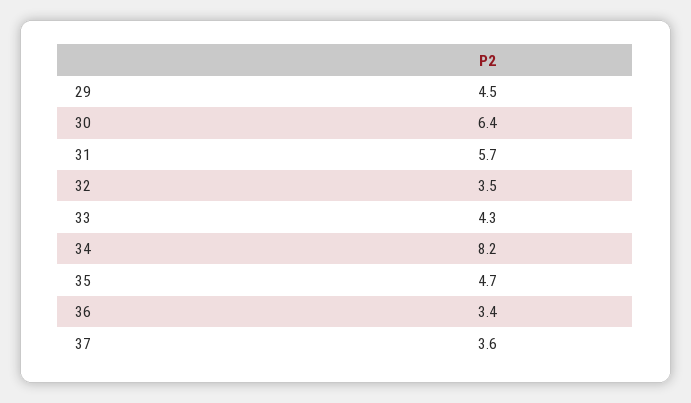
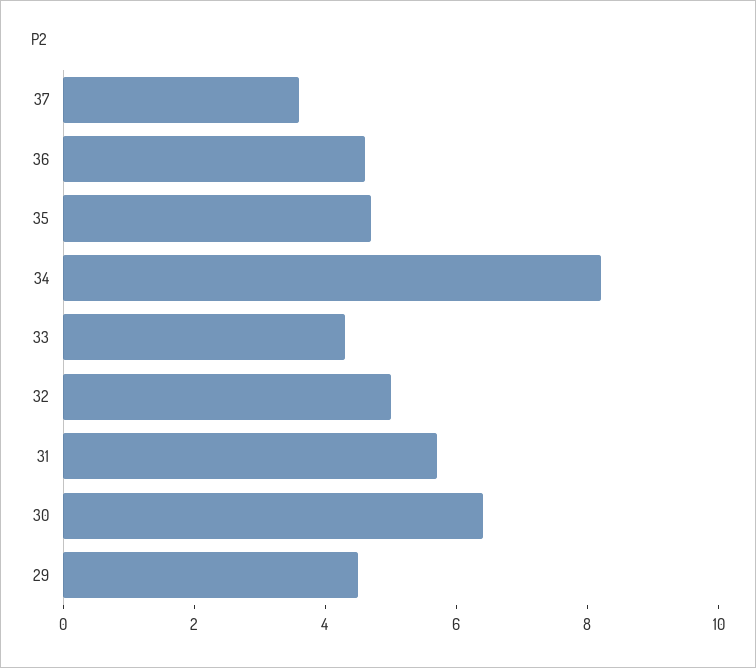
32: 3.5 -> 5
36: 3.4 -> 4.5

